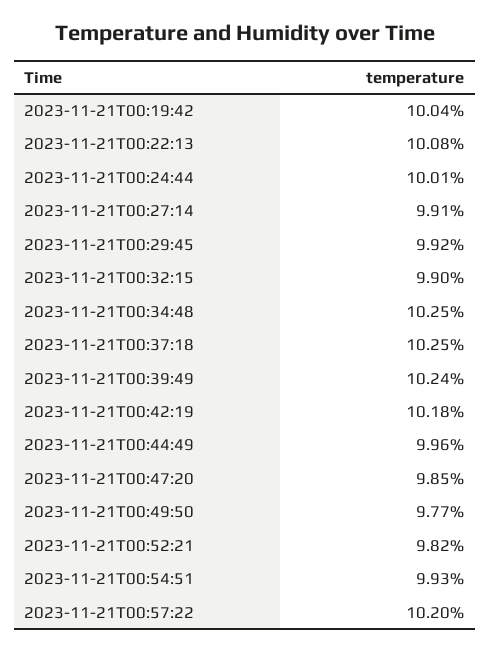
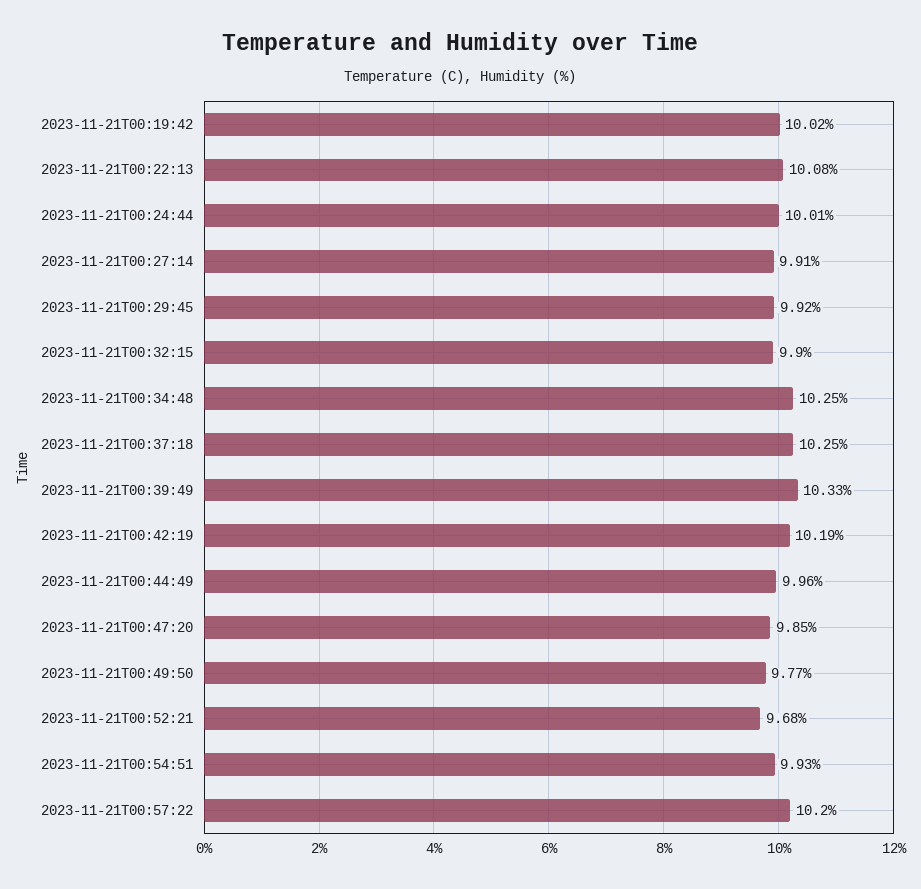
2023-11-21T00:19:42: 10.04 -> 10.02
2023-11-21T00:39:49: 10.24 -> 10.33
2023-11-21T00:42:19: 10.18 -> 10.19
2023-11-21T00:52:21: 9.82 -> 9.68

